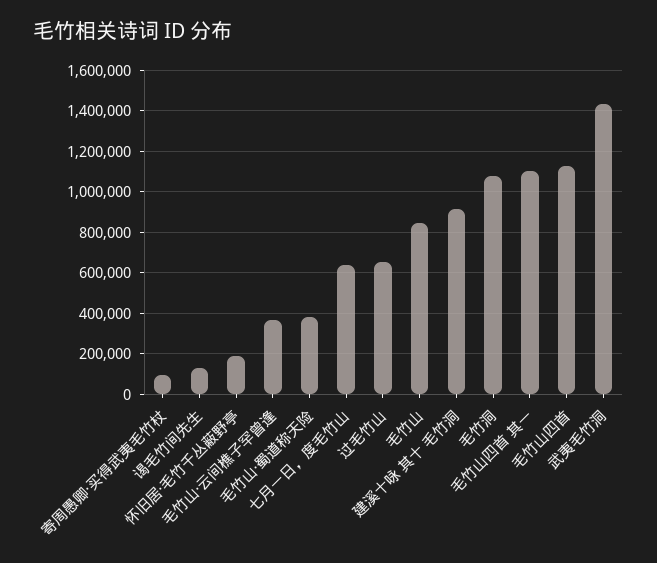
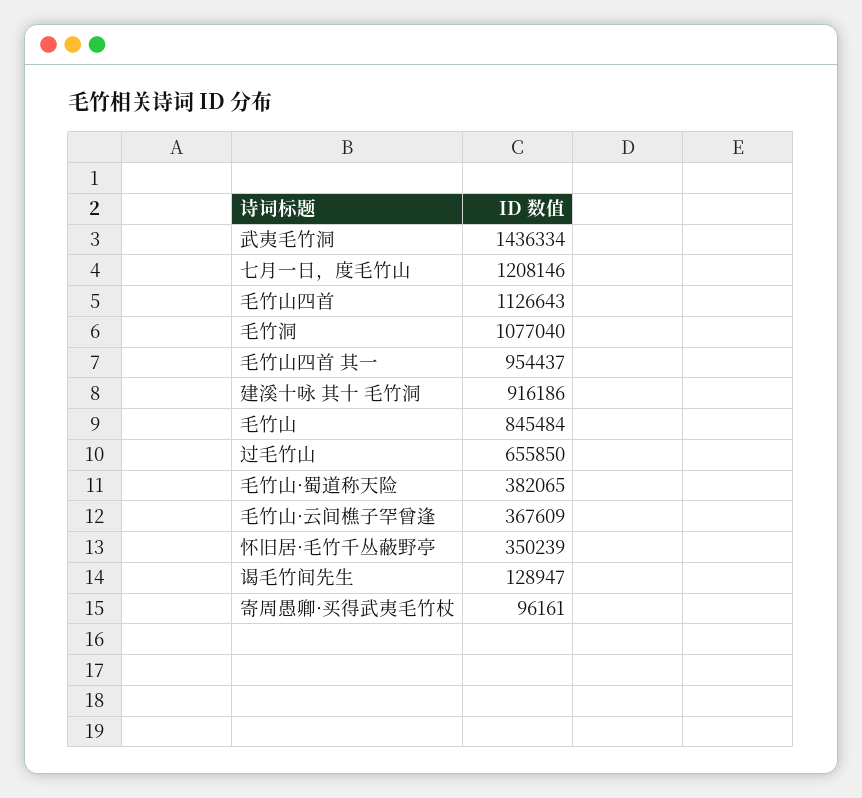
怀旧居·毛竹千丛蔽野亭: 200000 -> 350239
七月一日，度毛竹山: 650000 -> 1208146
毛竹山四首 其一: 1100000 -> 954437

